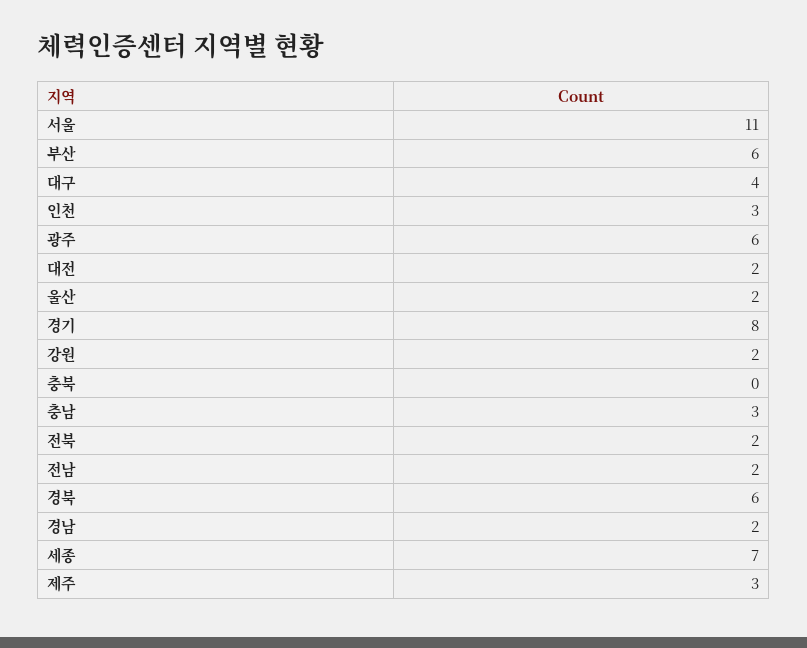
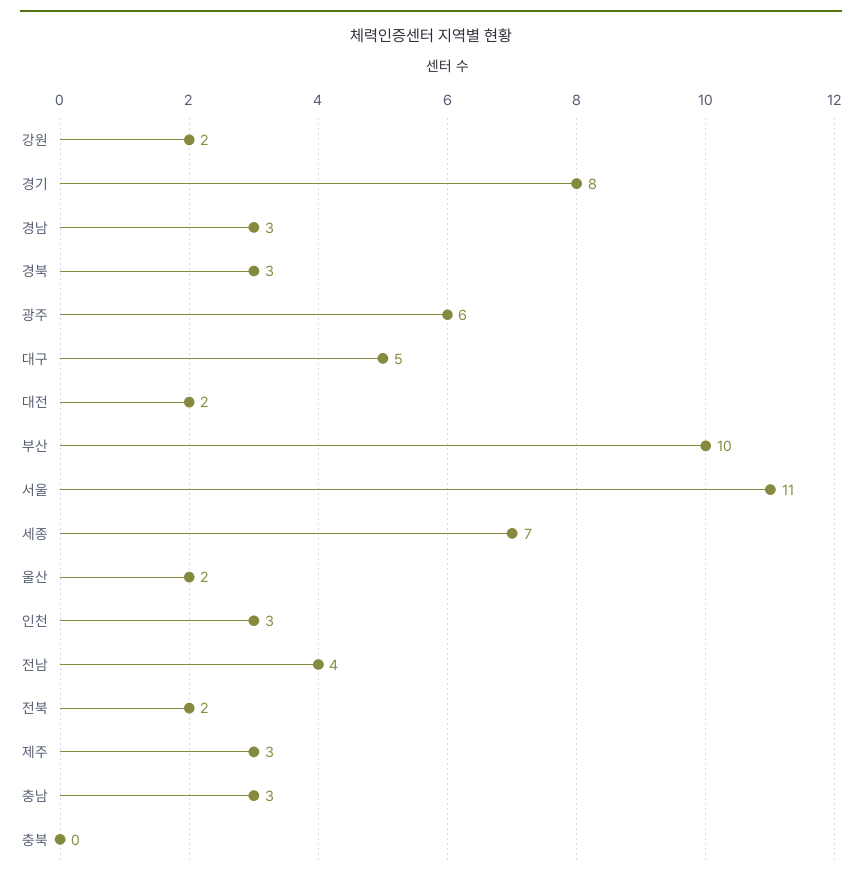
부산: 6 -> 10
대구: 4 -> 5
전남: 2 -> 4
경북: 6 -> 3
경남: 2 -> 3

